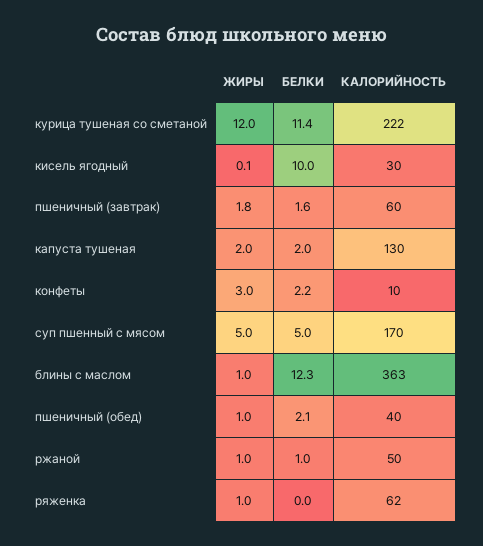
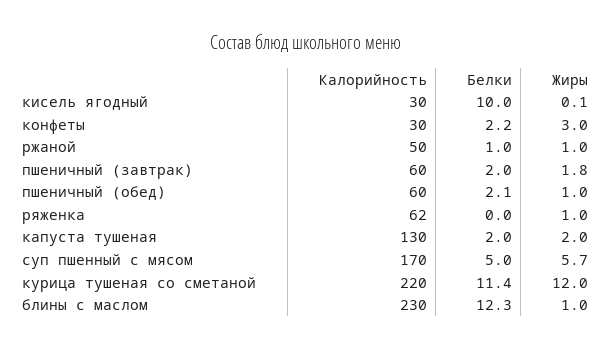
КАЛОРИЙНОСТЬ, курица тушеная со сметаной: 222 -> 220
БЕЛКИ, пшеничный (завтрак): 1.6 -> 2
КАЛОРИЙНОСТЬ, конфеты: 10 -> 30
ЖИРЫ, суп пшенный с мясом: 5 -> 5.7
КАЛОРИЙНОСТЬ, блины с маслом: 363 -> 230
КАЛОРИЙНОСТЬ, пшеничный (обед): 40 -> 60

